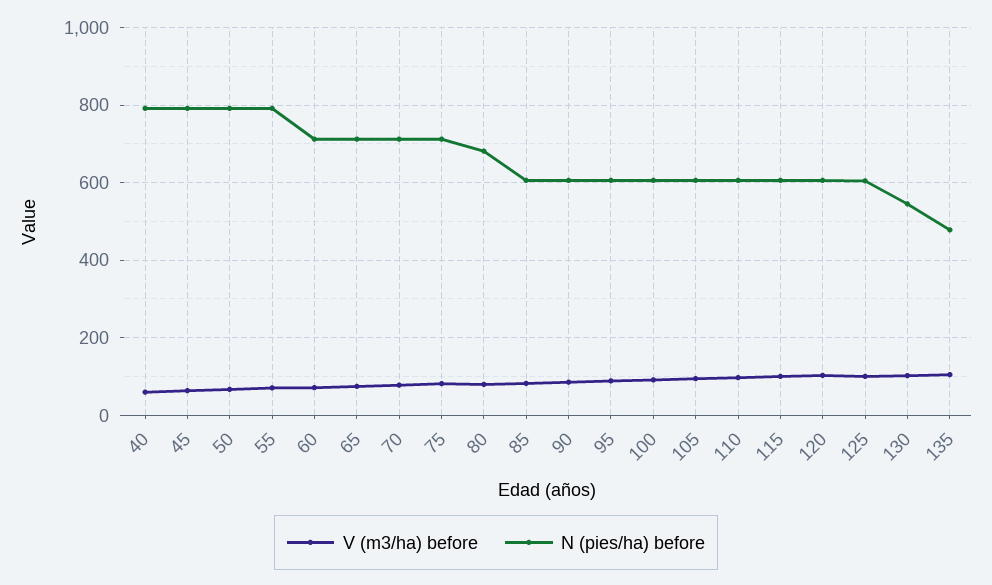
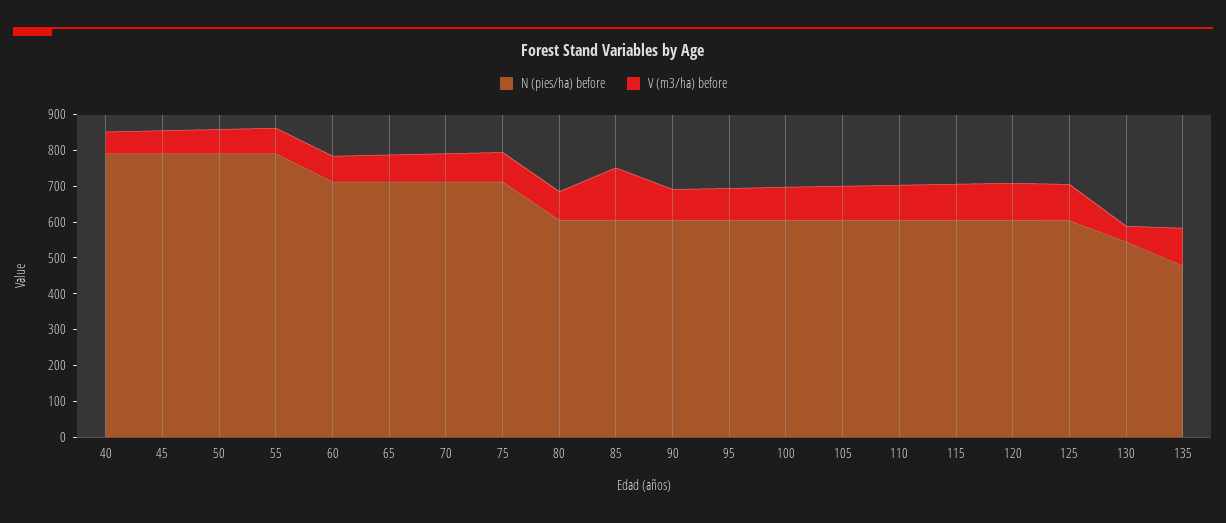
N (pies/ha) before, 80: 680 -> 600
V (m3/ha) before, 85: 80 -> 150
V (m3/ha) before, 130: 100 -> 50

